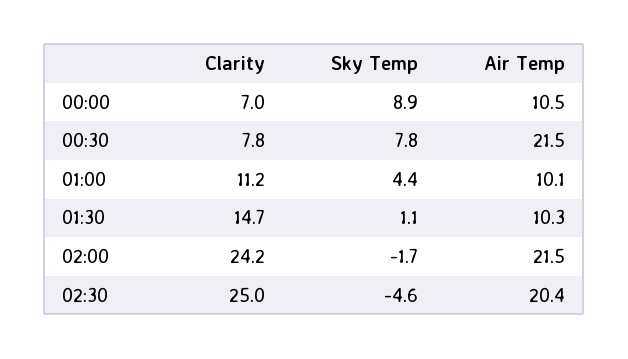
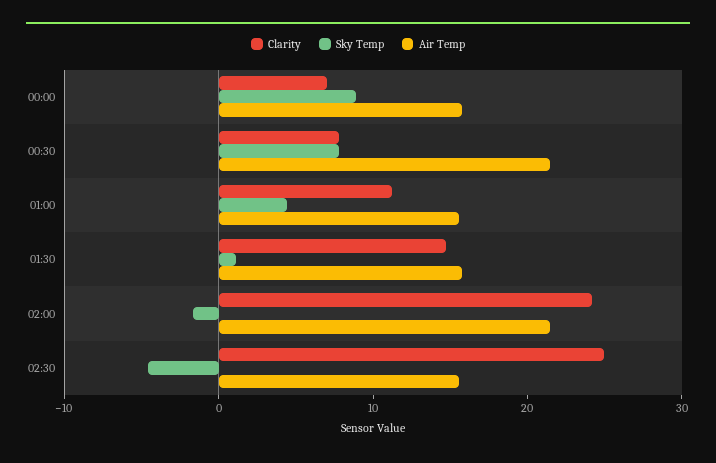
Air Temp, 00:00: 10.5 -> 16
Air Temp, 01:00: 10.1 -> 16
Air Temp, 01:30: 10.3 -> 16
Air Temp, 02:30: 20.4 -> 16

